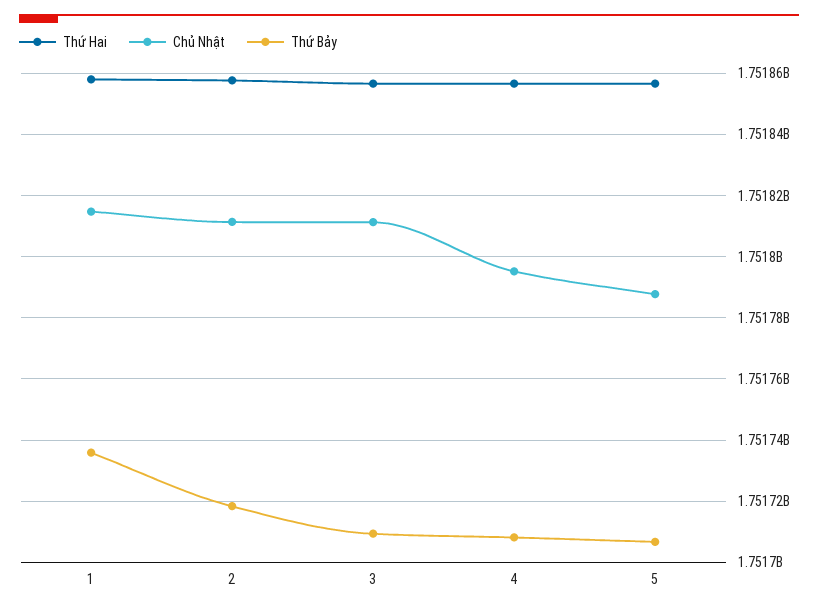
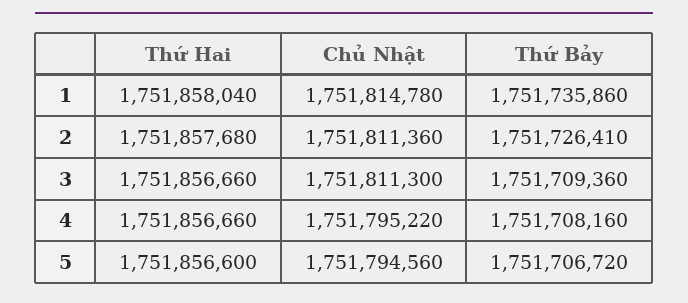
Thứ Bảy, 2: 1751718000 -> 1751726410
Chủ Nhật, 5: 1751788000 -> 1751794560

